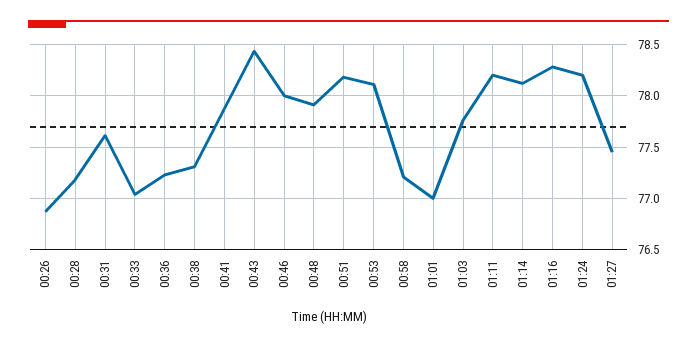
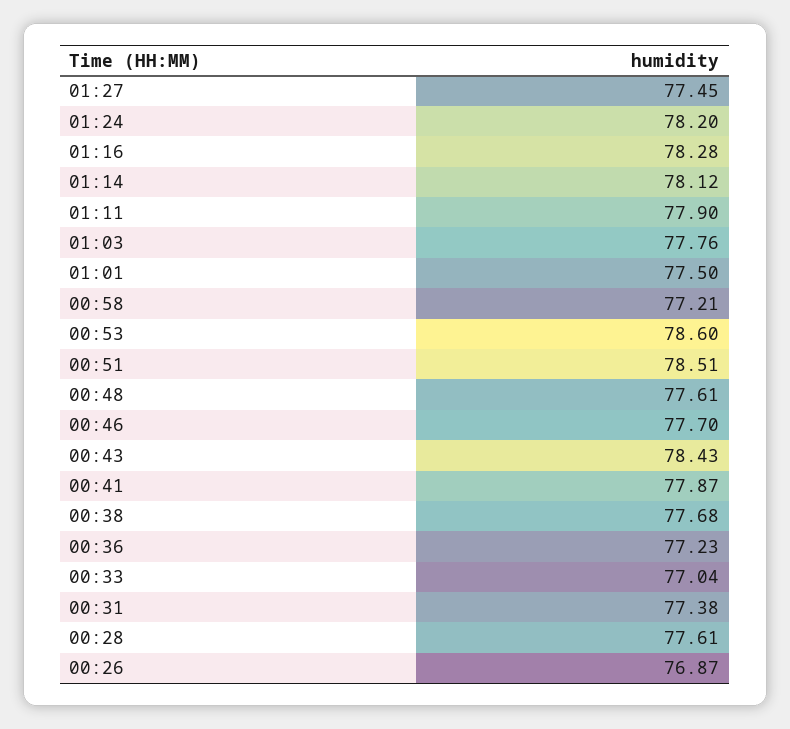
00:28: 77.2 -> 77.61
00:31: 77.6 -> 77.38
00:38: 77.3 -> 77.68
00:46: 78 -> 77.7
00:48: 77.9 -> 77.61
00:51: 78.2 -> 78.51
00:53: 78.1 -> 78.6
01:01: 77 -> 77.5
01:11: 78.2 -> 77.9

